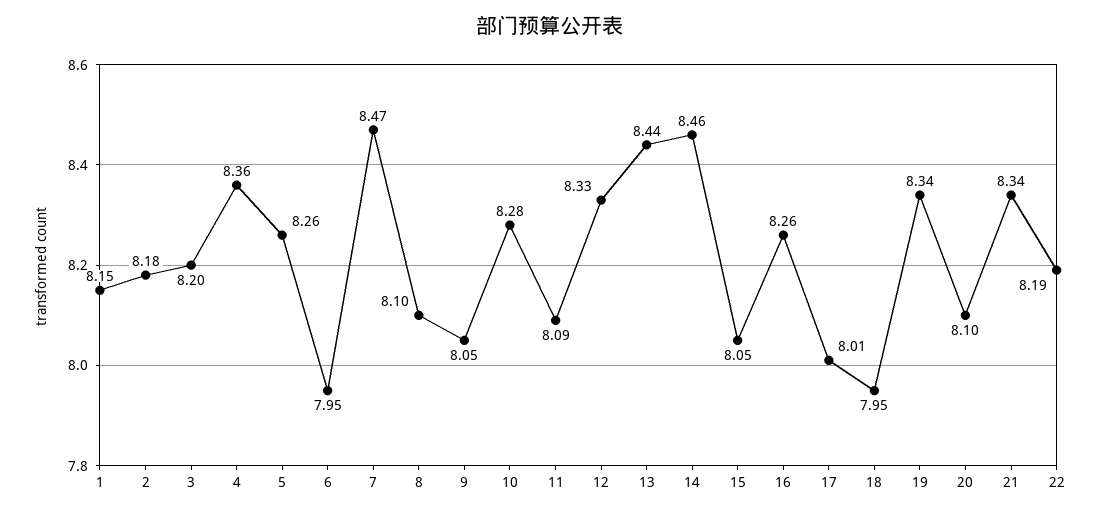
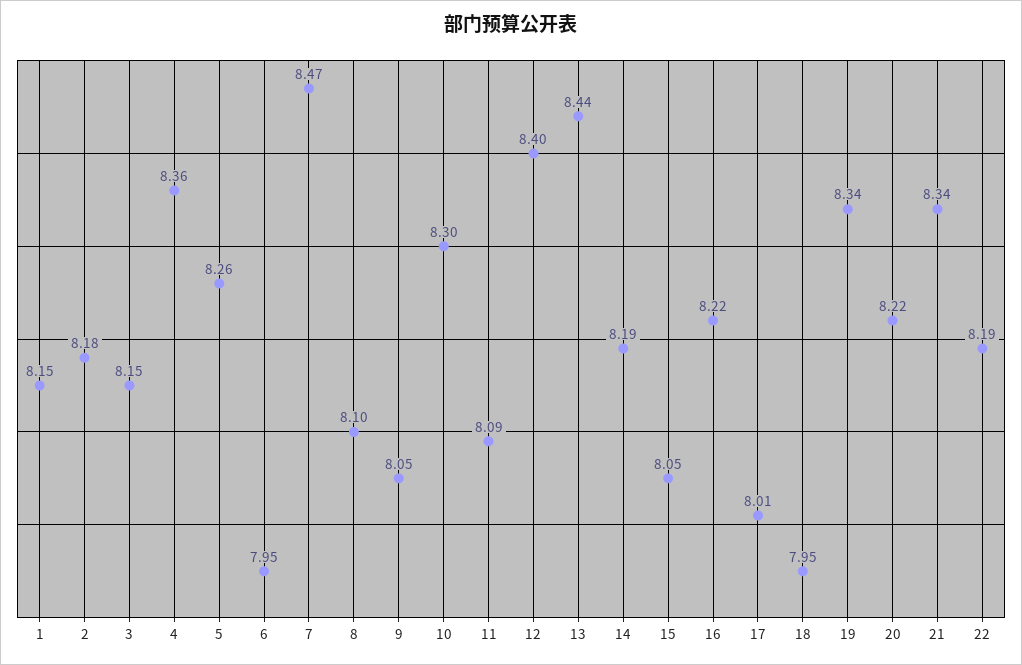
3: 8.2 -> 8.15
10: 8.28 -> 8.3
12: 8.33 -> 8.4
14: 8.46 -> 8.19
16: 8.26 -> 8.22
20: 8.1 -> 8.22

